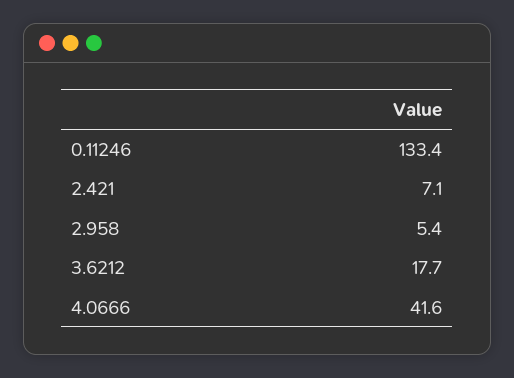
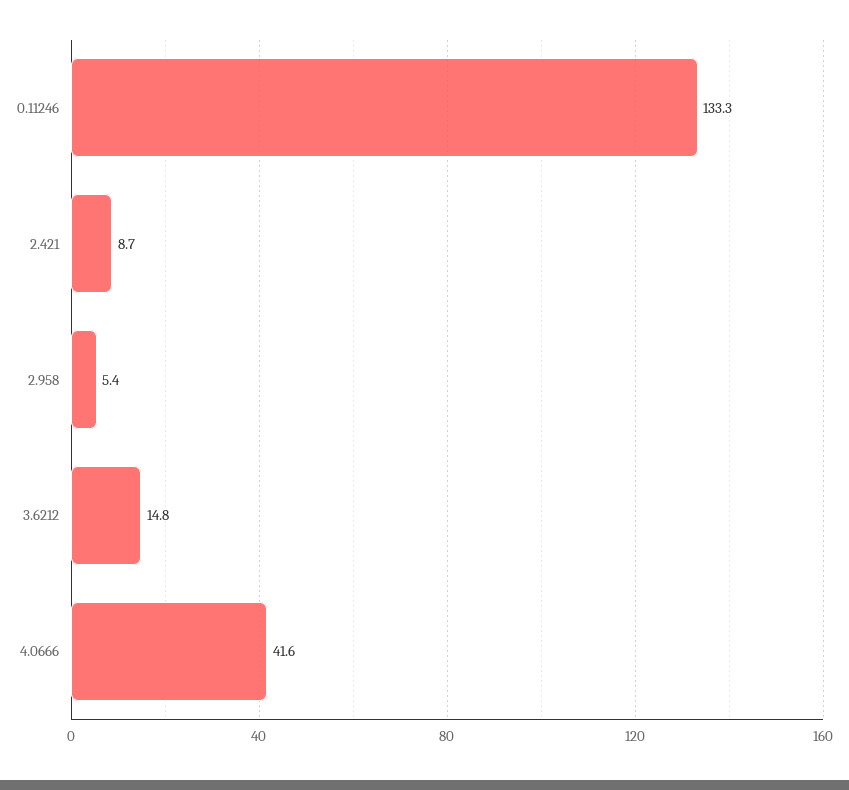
0.11246: 133.4 -> 133.3
2.421: 7.1 -> 8.7
3.6212: 17.7 -> 14.8

